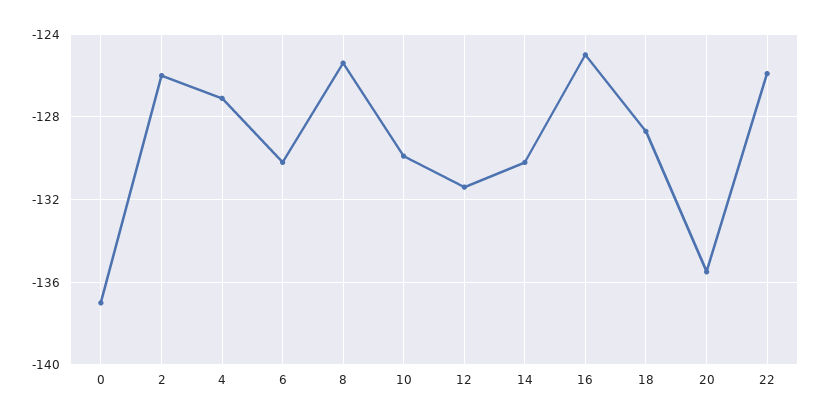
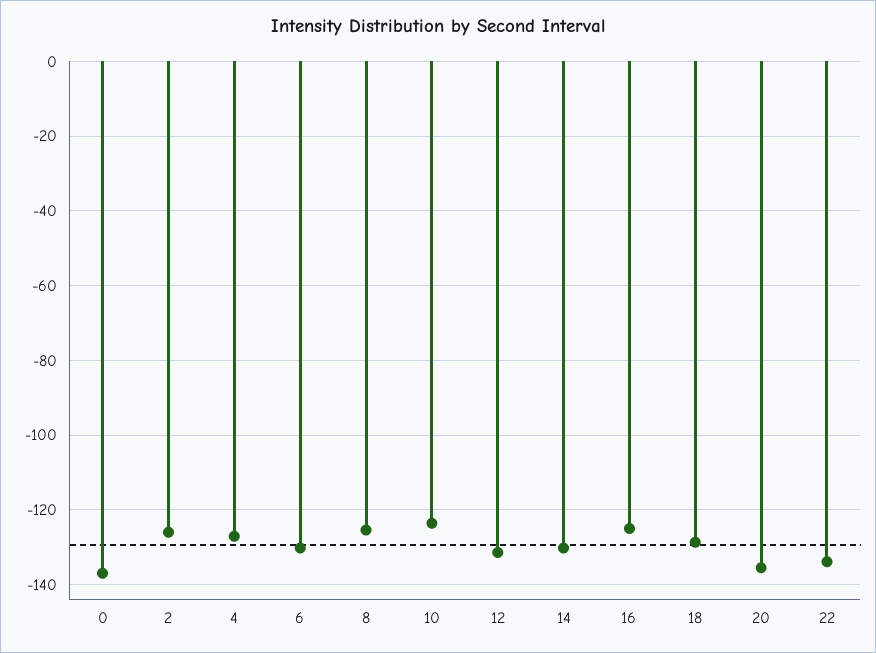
10: -130 -> -124
22: -126 -> -134

